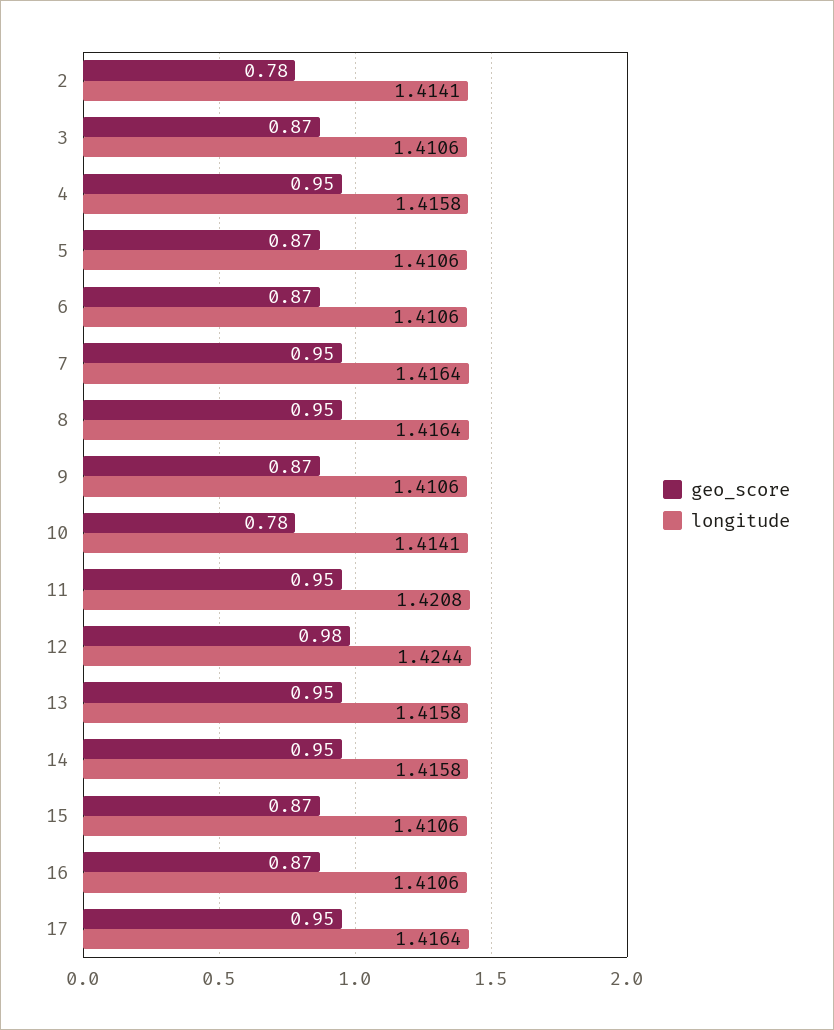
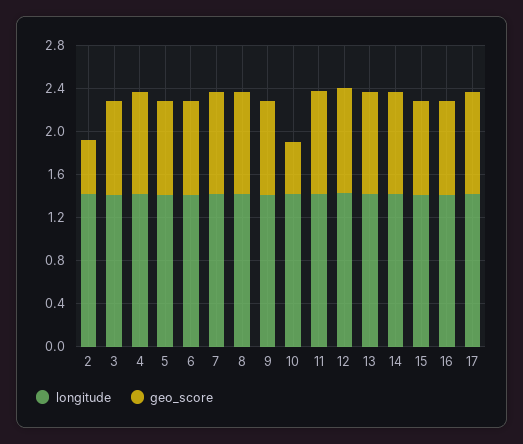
geo_score, 2: 0.78 -> 0.5
geo_score, 10: 0.78 -> 0.5

